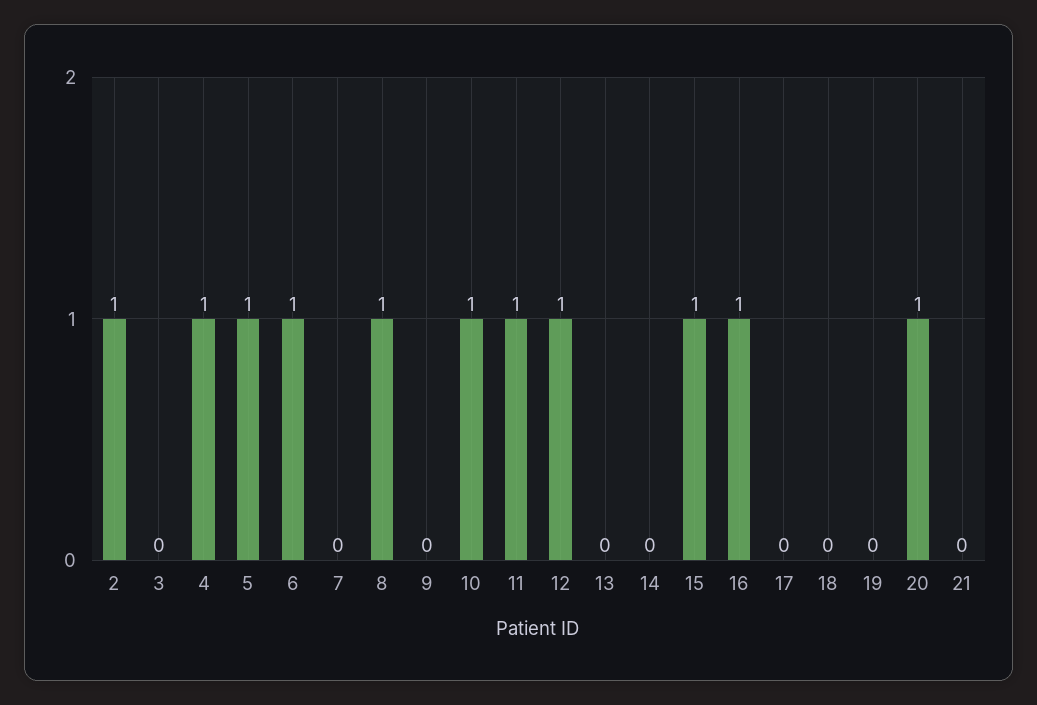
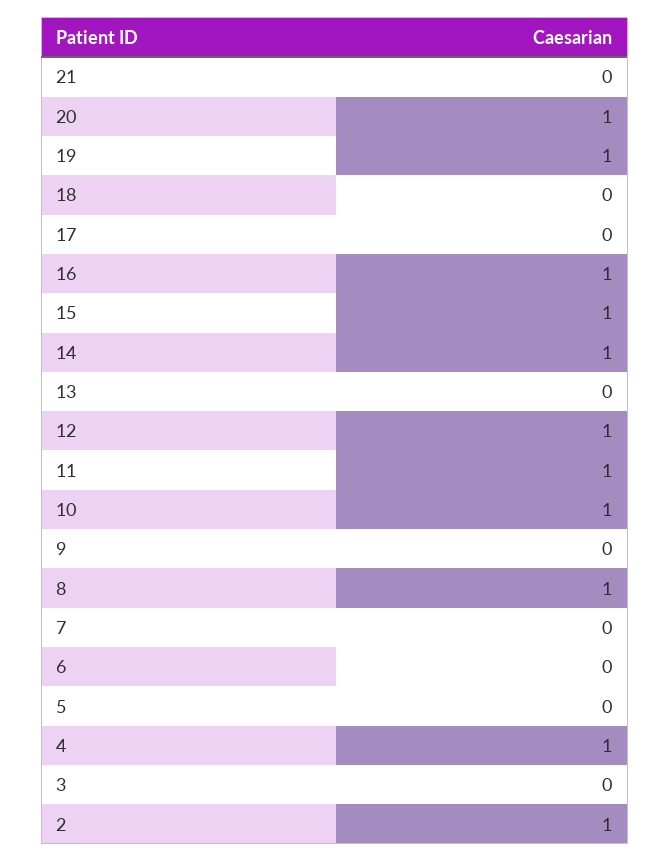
5: 1 -> 0
6: 1 -> 0
14: 0 -> 1
19: 0 -> 1

